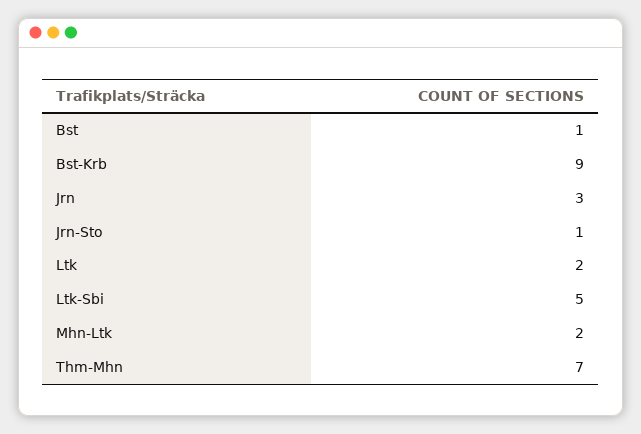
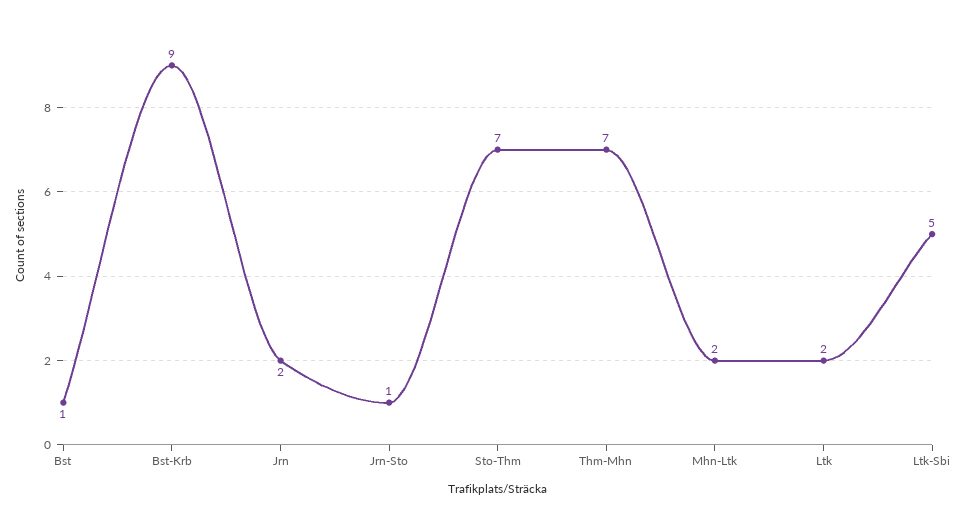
Jrn: 3 -> 2
Sto-Thm: none -> 7

